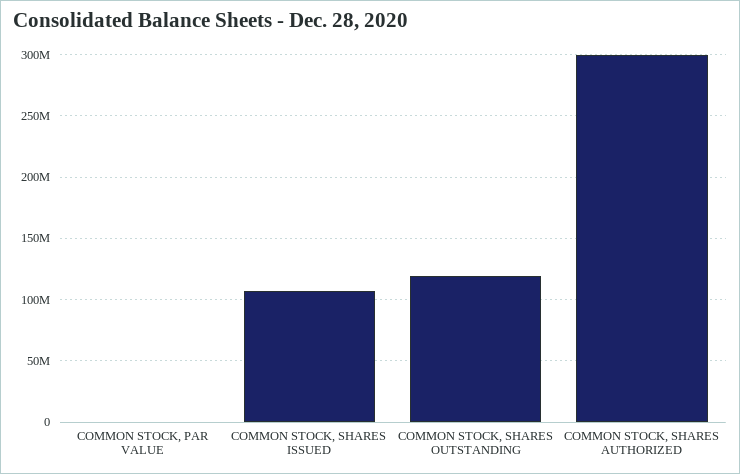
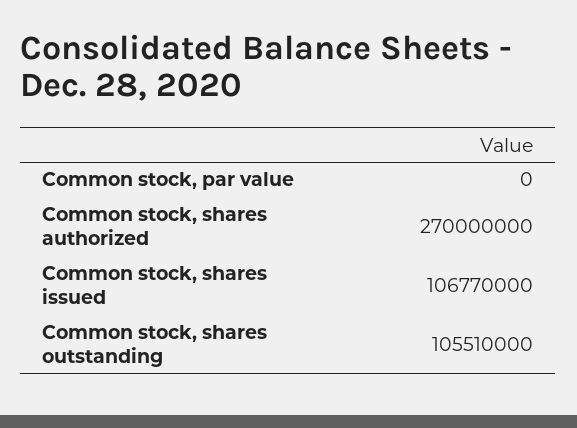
COMMON STOCK, SHARES OUTSTANDING: 120000000 -> 105510000
COMMON STOCK, SHARES AUTHORIZED: 300000000 -> 270000000

